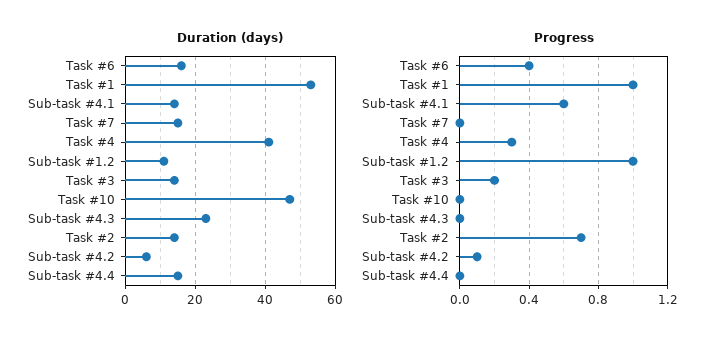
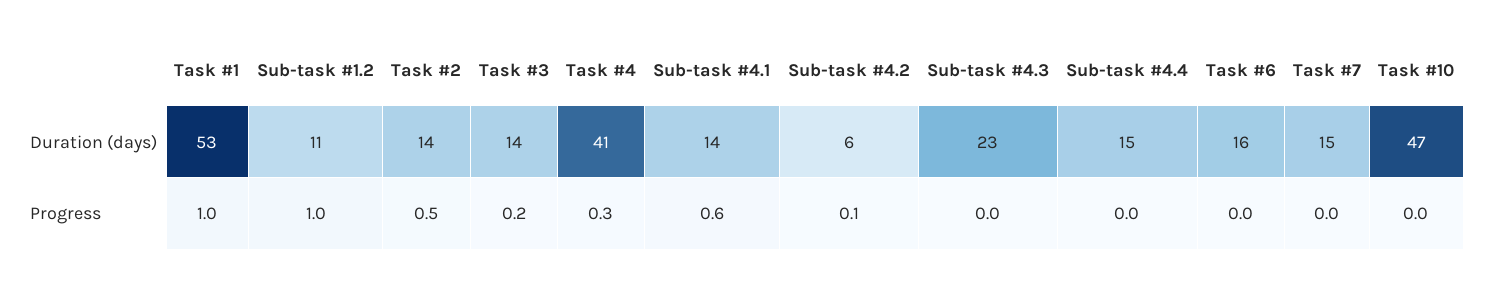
Progress, Task #6: 0.4 -> 0
Progress, Task #2: 0.7 -> 0.5

